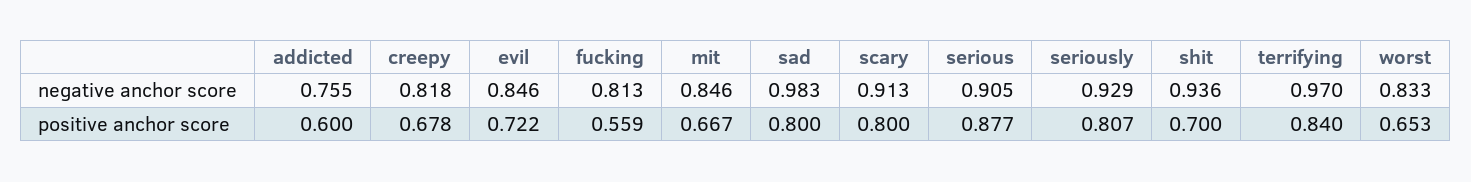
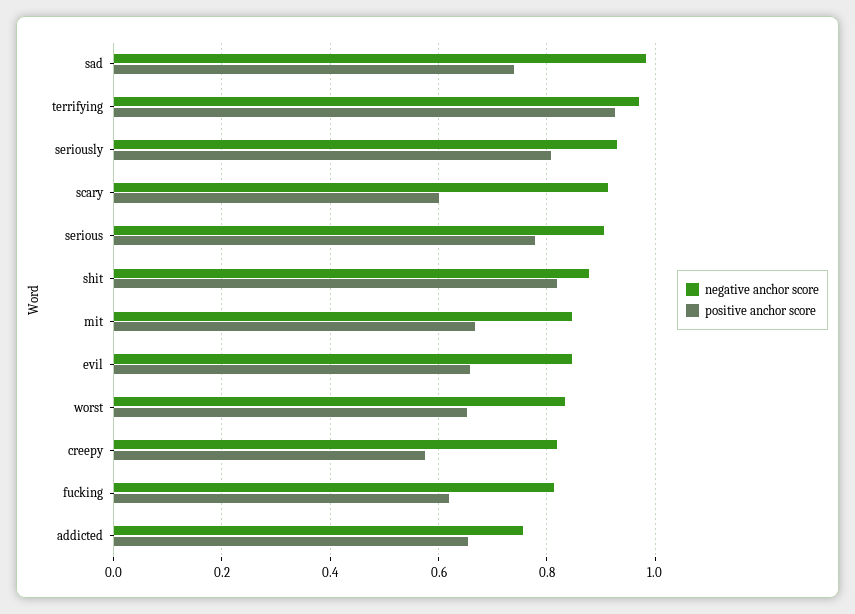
negative anchor score, shit: 0.936 -> 0.88
positive anchor score, addicted: 0.6 -> 0.66
positive anchor score, creepy: 0.678 -> 0.58
positive anchor score, evil: 0.722 -> 0.66
positive anchor score, fucking: 0.559 -> 0.62
positive anchor score, sad: 0.8 -> 0.74
positive anchor score, scary: 0.8 -> 0.6
positive anchor score, serious: 0.877 -> 0.78
positive anchor score, shit: 0.7 -> 0.82
positive anchor score, terrifying: 0.84 -> 0.92

